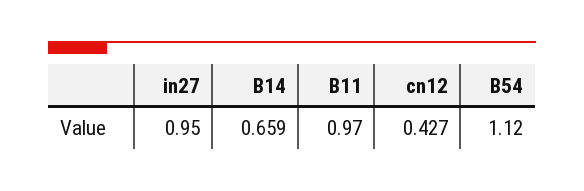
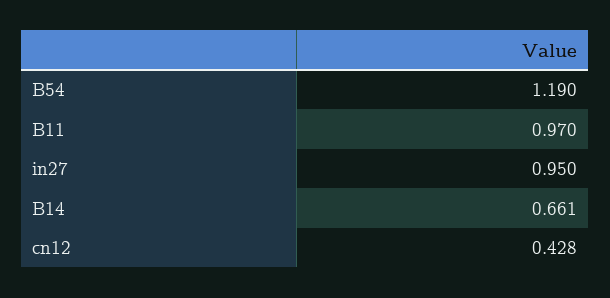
B14: 0.659 -> 0.661
cn12: 0.427 -> 0.428
B54: 1.12 -> 1.19

